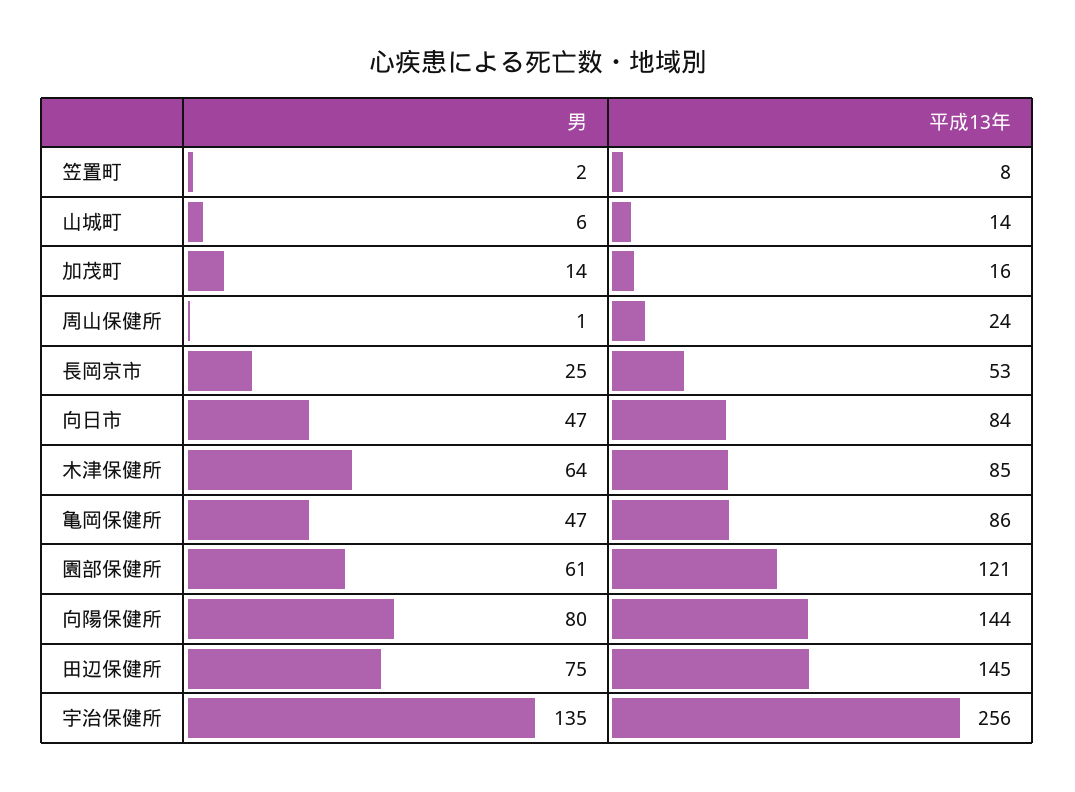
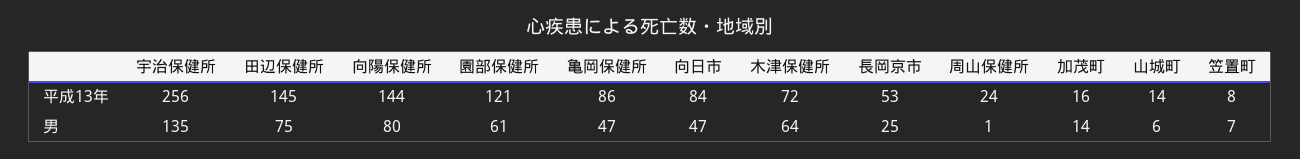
男, 笠置町: 2 -> 7
平成13年, 木津保健所: 85 -> 72

